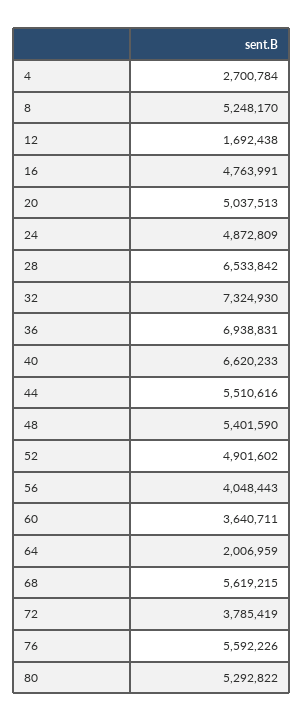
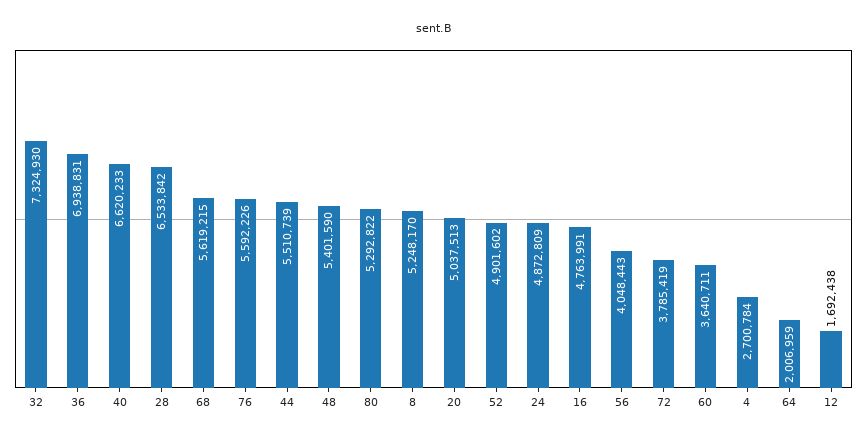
44: 5510616 -> 5510739

